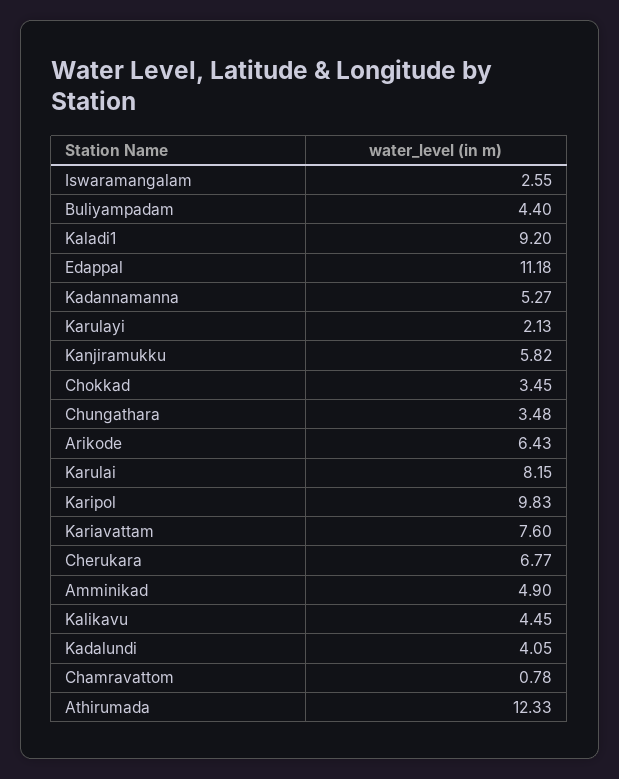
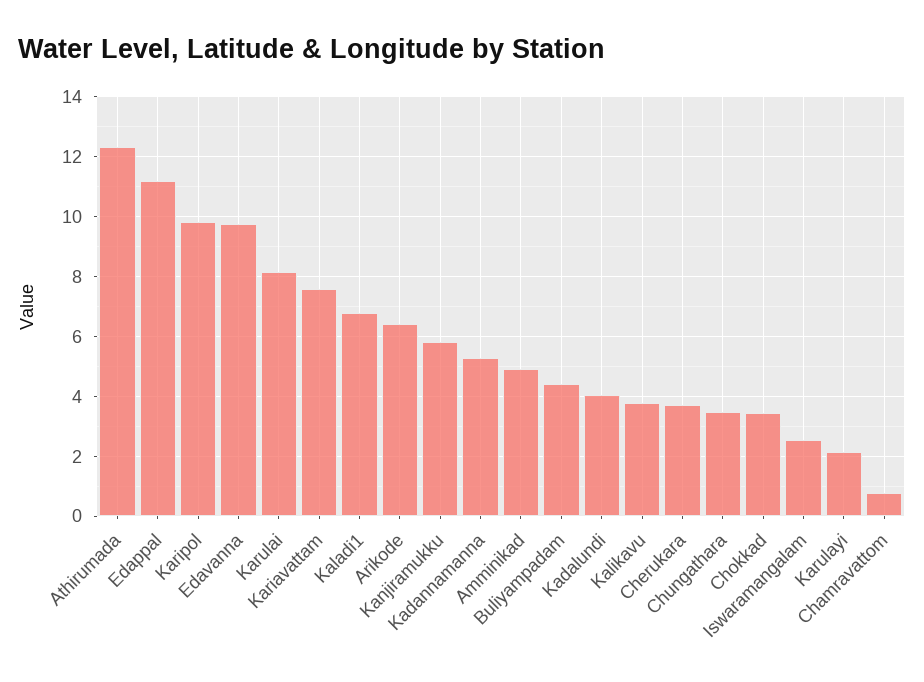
Kaladi1: 9.2 -> 6.75
Cherukara: 6.77 -> 3.75
Kalikavu: 4.45 -> 3.75
Edavanna: none -> 9.75

